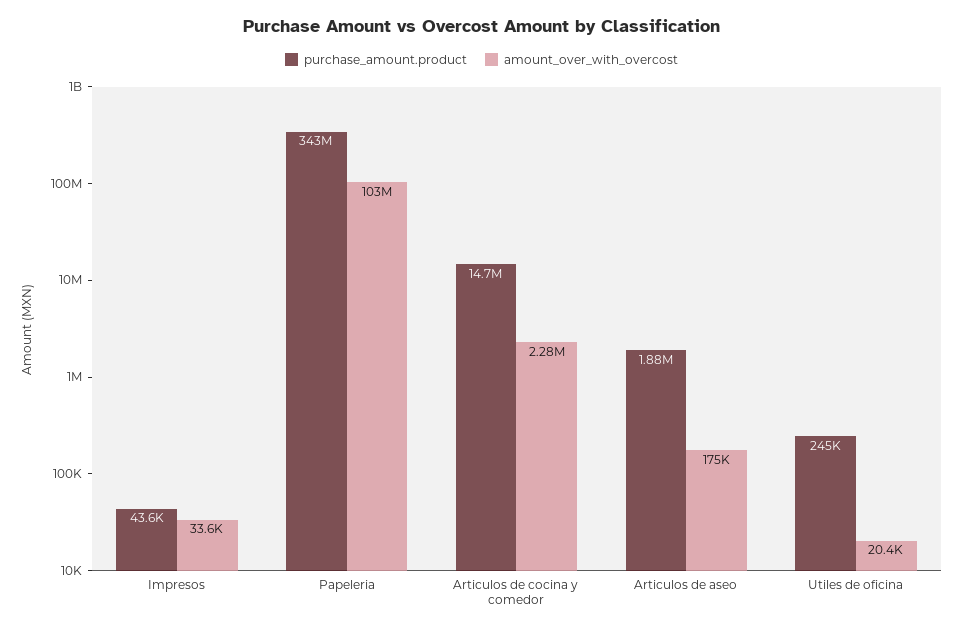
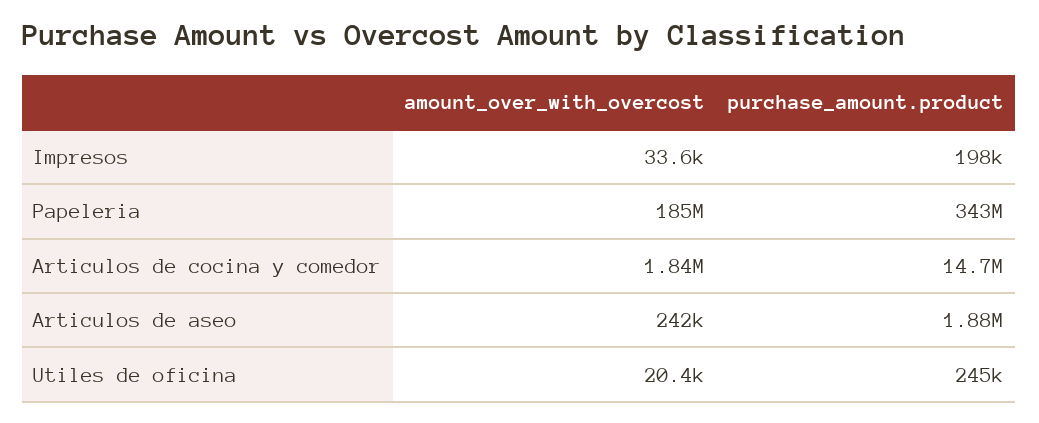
purchase_amount.product, Impresos: 43600 -> 198000
amount_over_with_overcost, Papeleria: 103000000 -> 185000000
amount_over_with_overcost, Articulos de cocina y comedor: 2280000 -> 1840000
amount_over_with_overcost, Articulos de aseo: 175000 -> 242000

